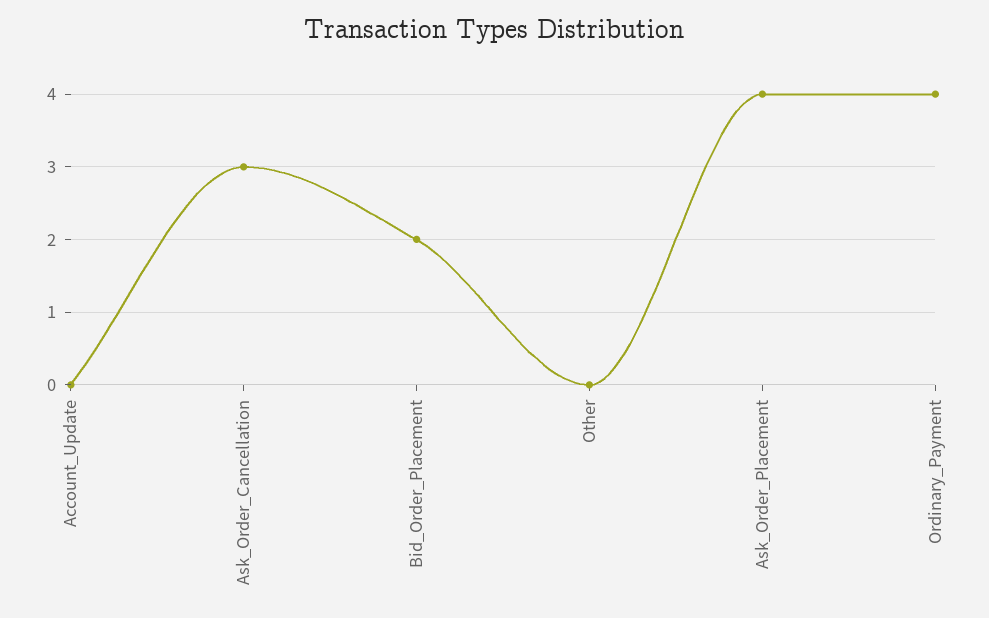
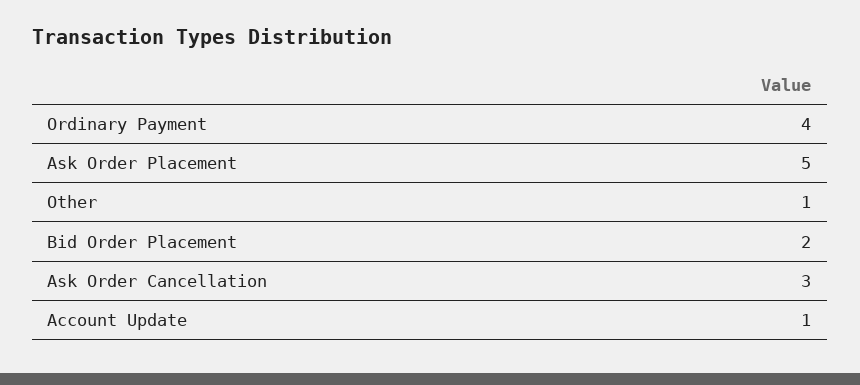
Account_Update: 0 -> 1
Other: 0 -> 1
Ask_Order_Placement: 4 -> 5

